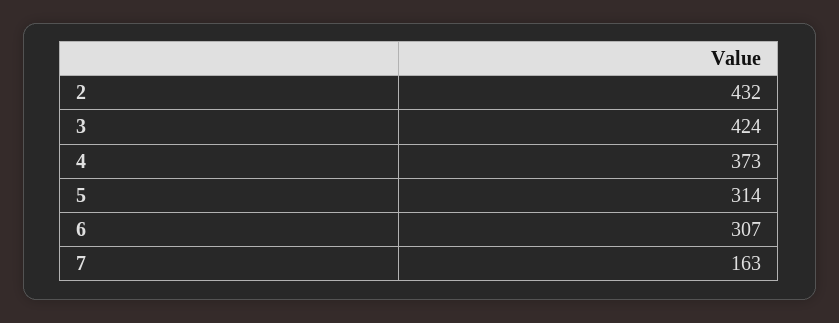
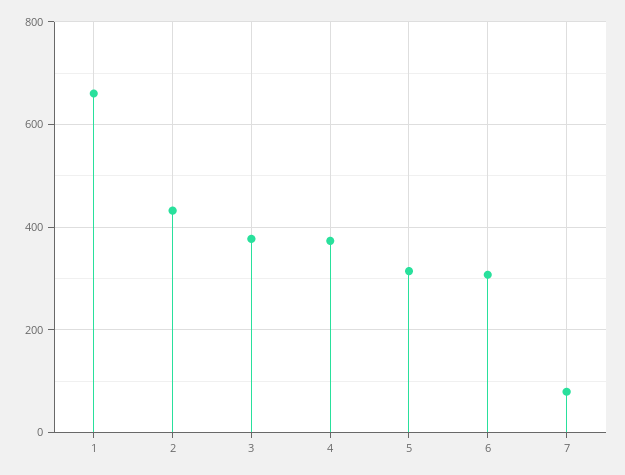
3: 424 -> 380
7: 163 -> 80
1: none -> 660

